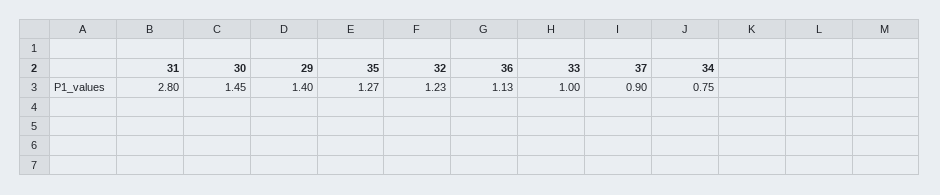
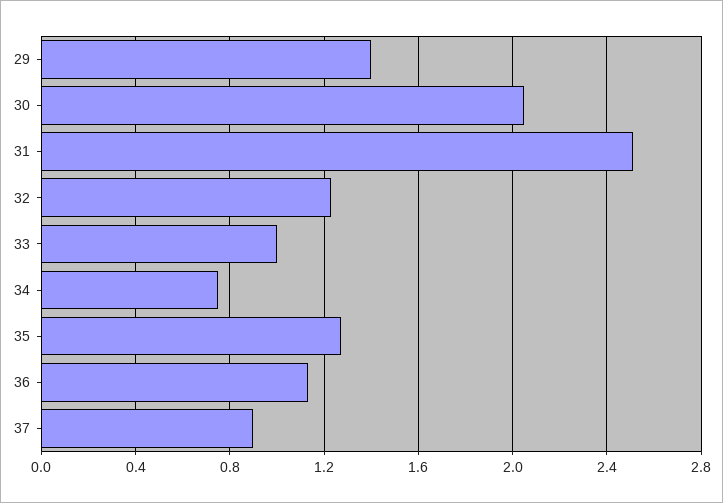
31: 2.8 -> 2.5
30: 1.45 -> 2.05

